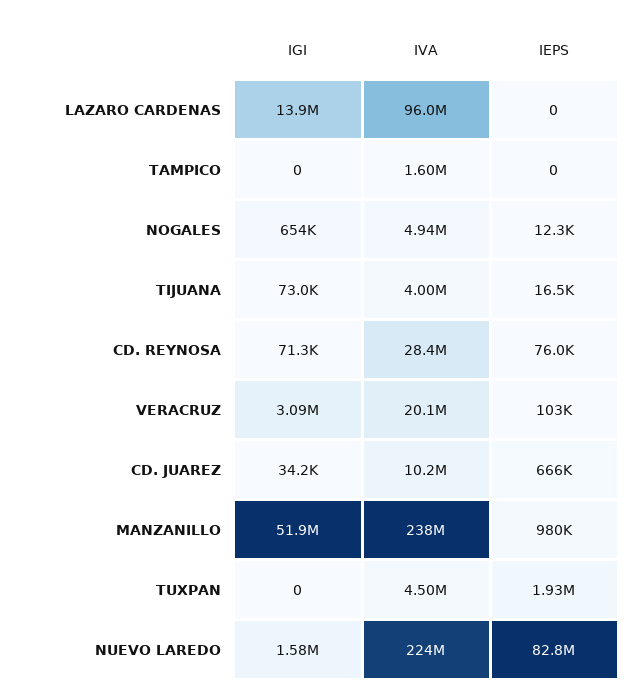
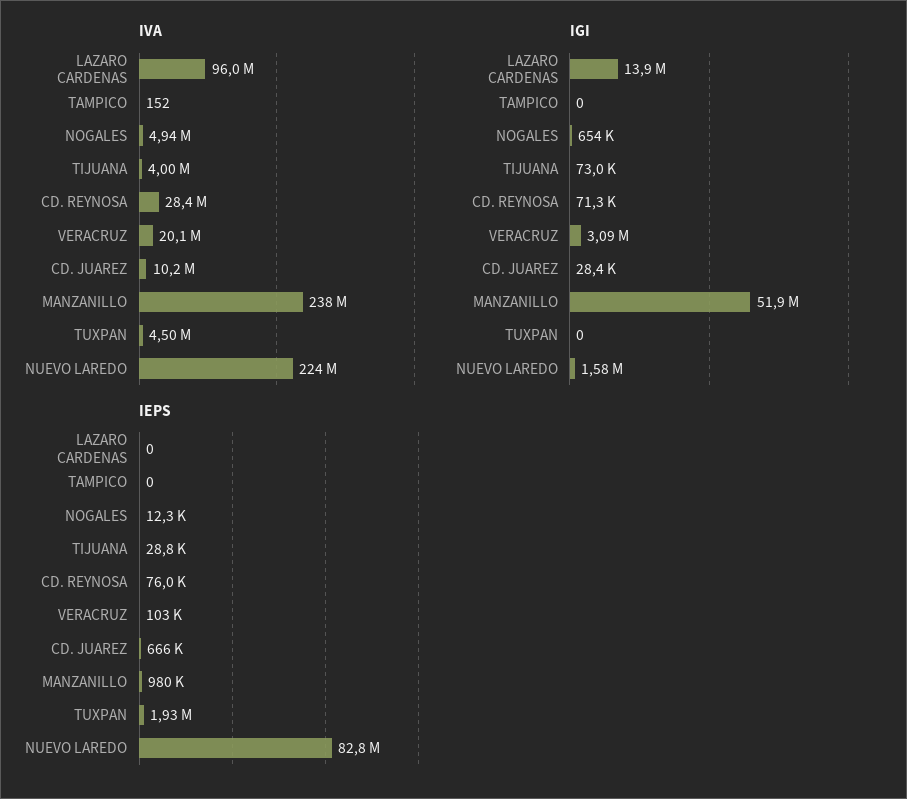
IVA, TAMPICO: 1600000 -> 152
IEPS, TIJUANA: 16500 -> 28800
IGI, CD. JUAREZ: 34200 -> 28400

